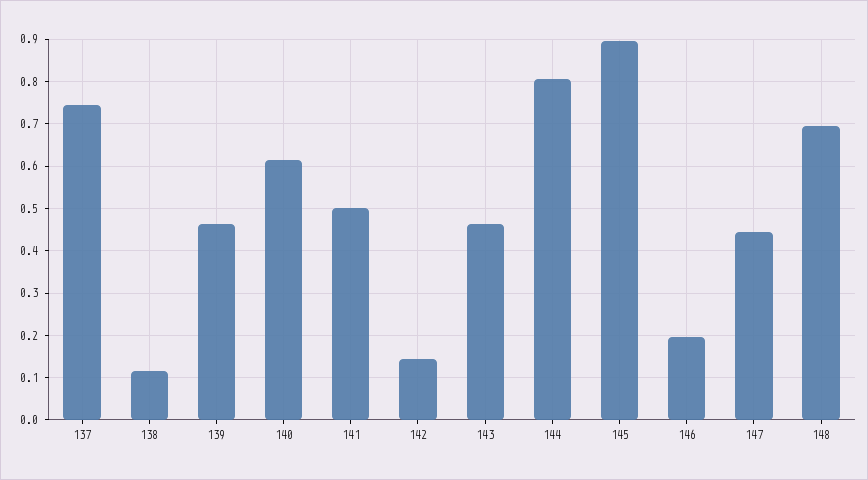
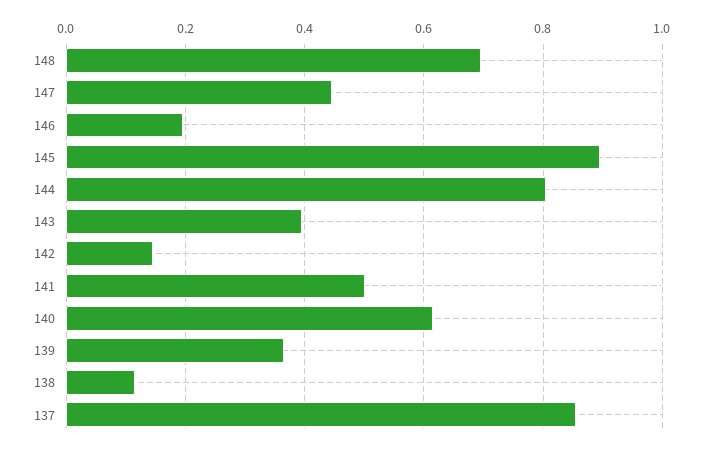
137: 0.74 -> 0.86
139: 0.46 -> 0.36
143: 0.46 -> 0.4

